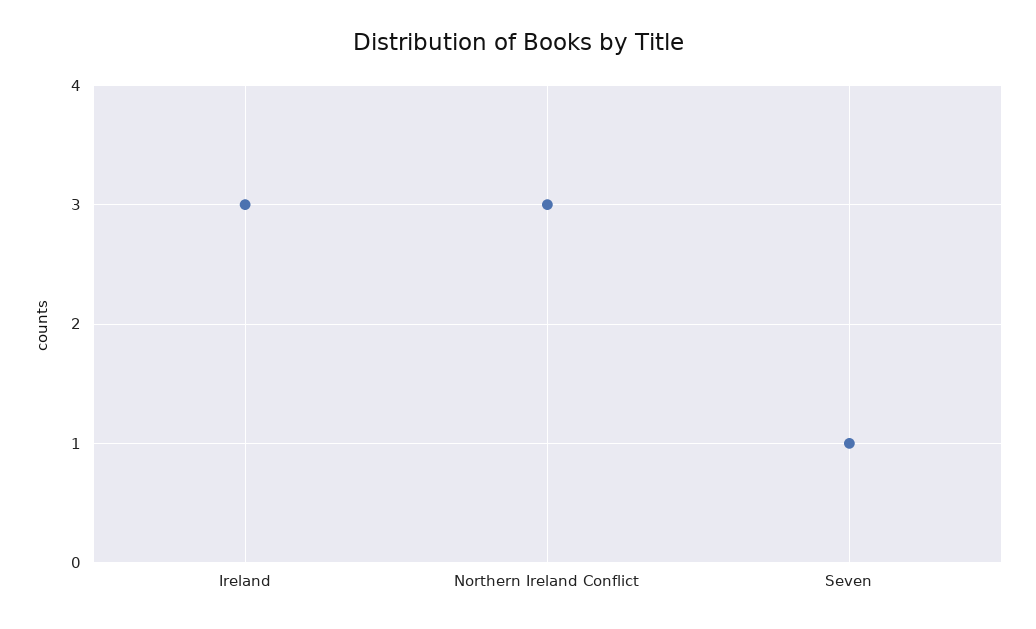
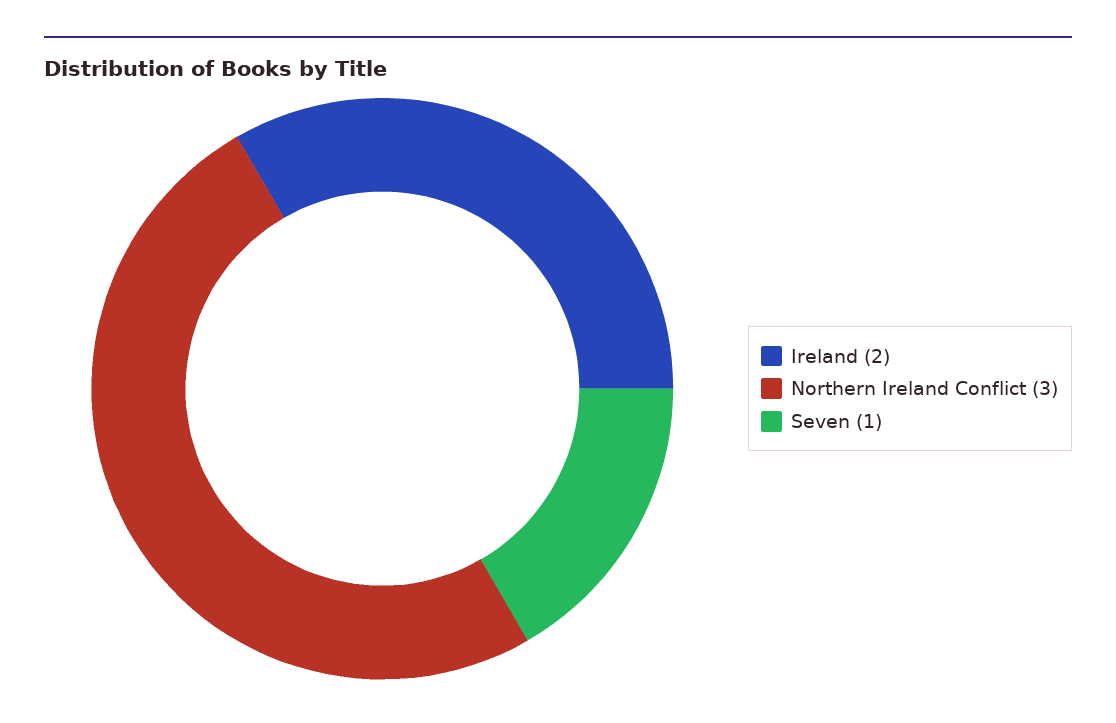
Ireland: 3 -> 2

